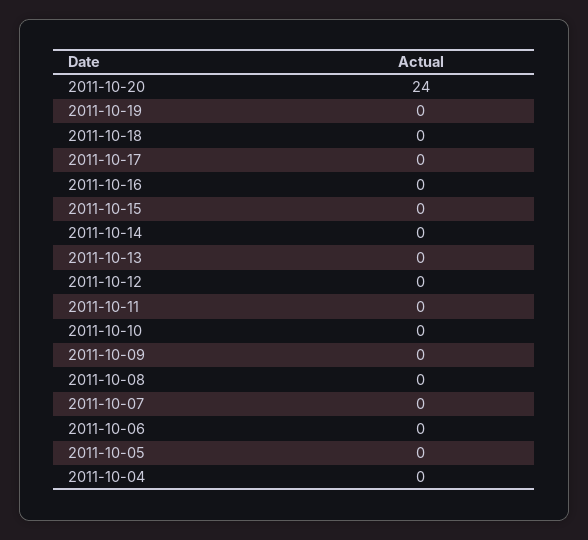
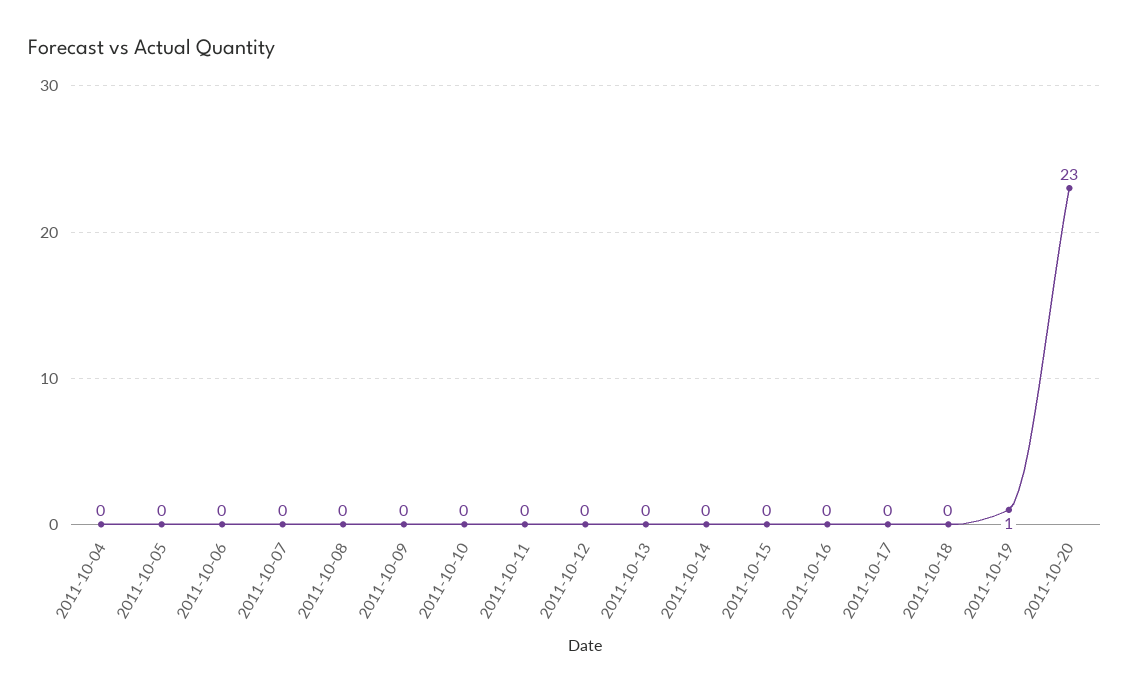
2011-10-20: 24 -> 23
2011-10-19: 0 -> 1

